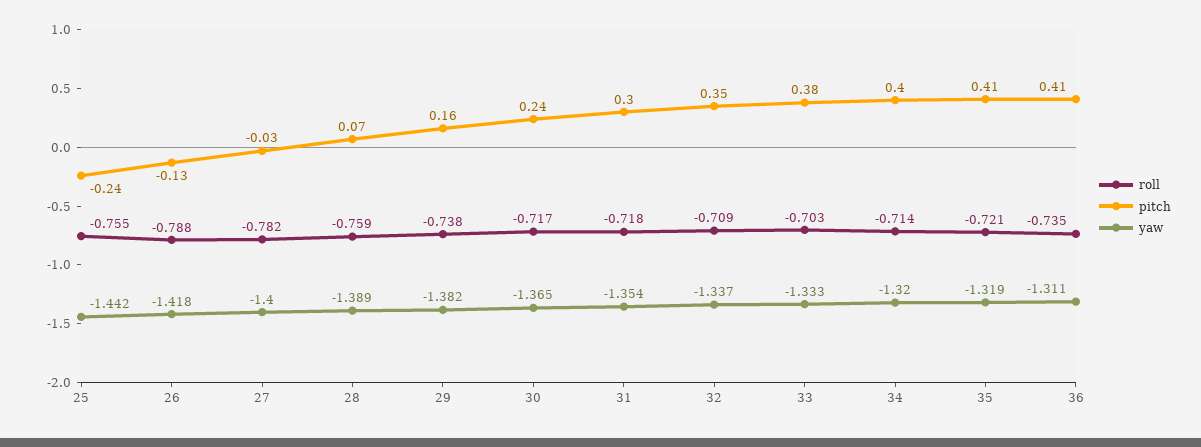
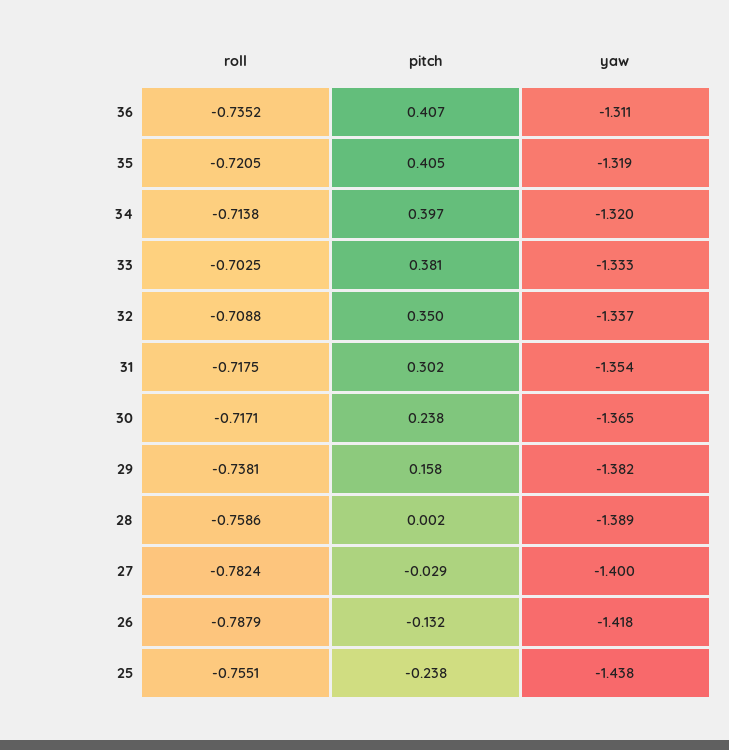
yaw, 25: -1.442 -> -1.438
pitch, 28: 0.07 -> 0.002

